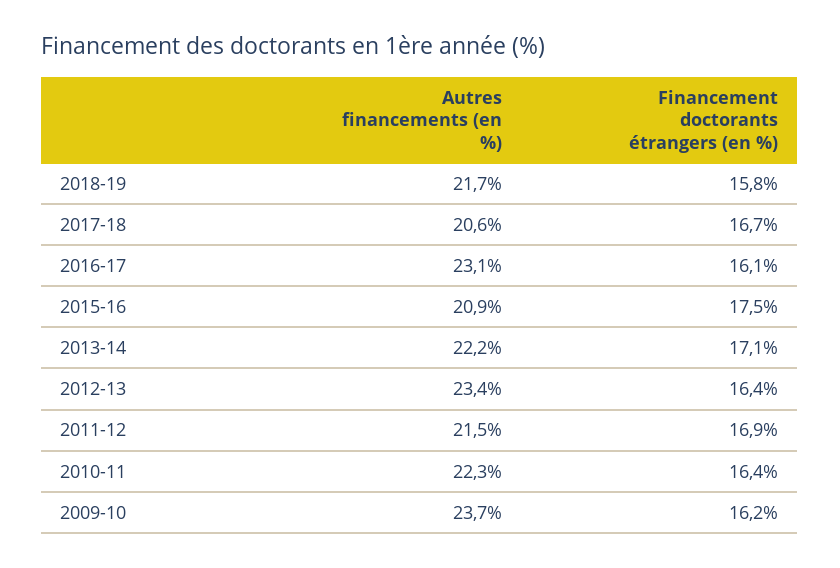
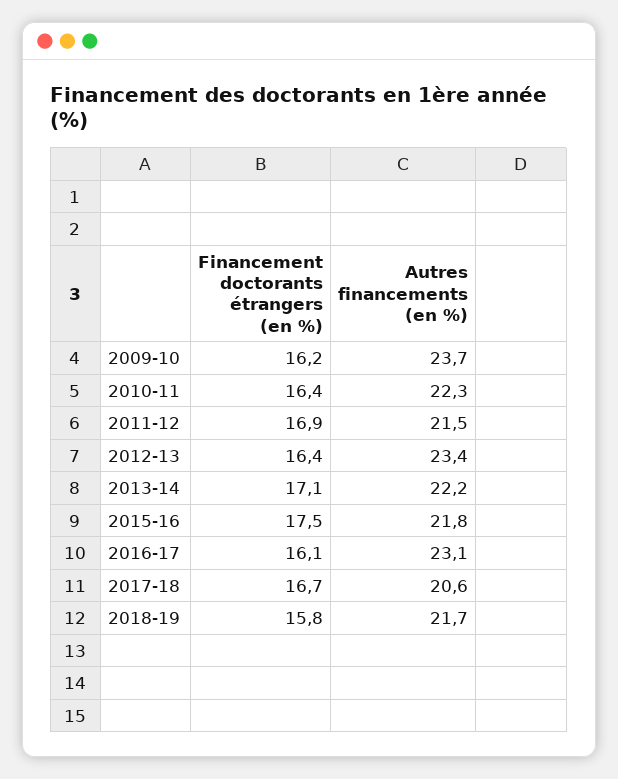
Autres financements (en %), 2015-16: 20.9 -> 21.8

